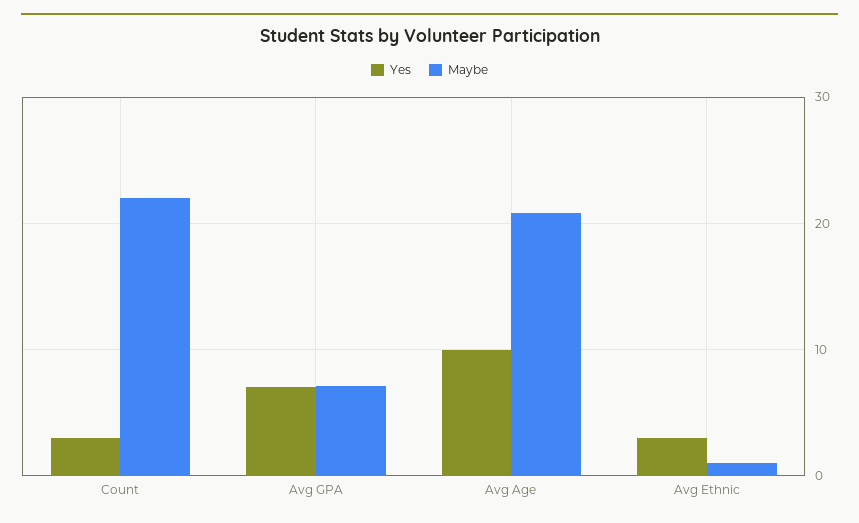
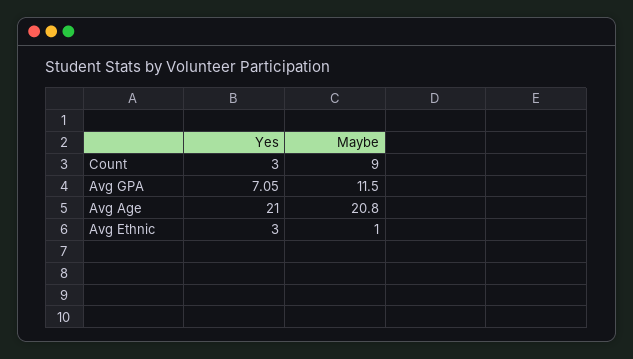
Maybe, Count: 22 -> 9
Maybe, Avg GPA: 7 -> 11.5
Yes, Avg Age: 10 -> 21

